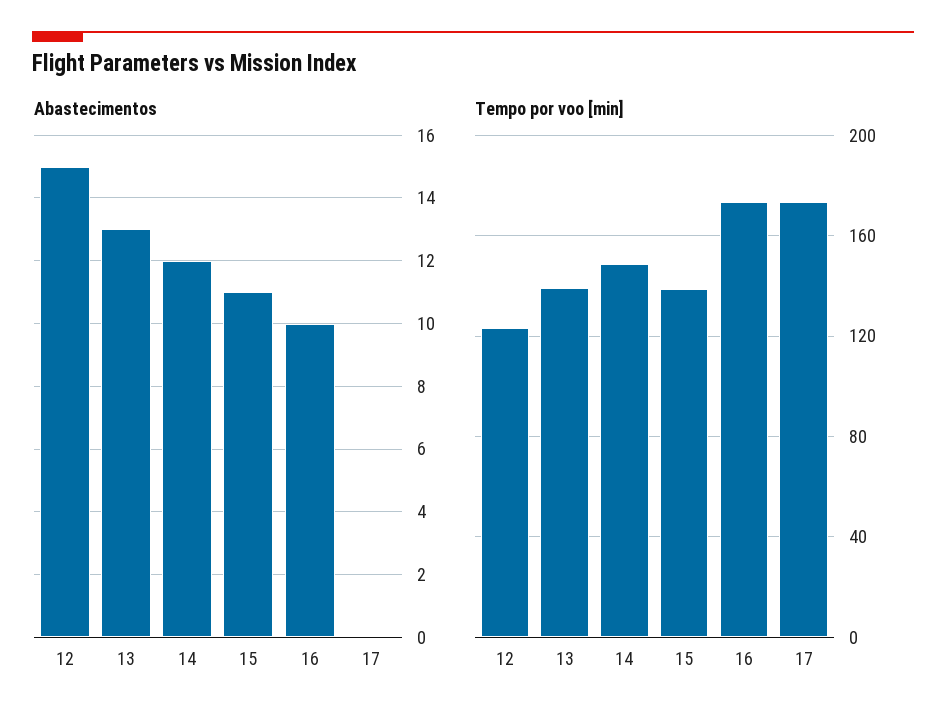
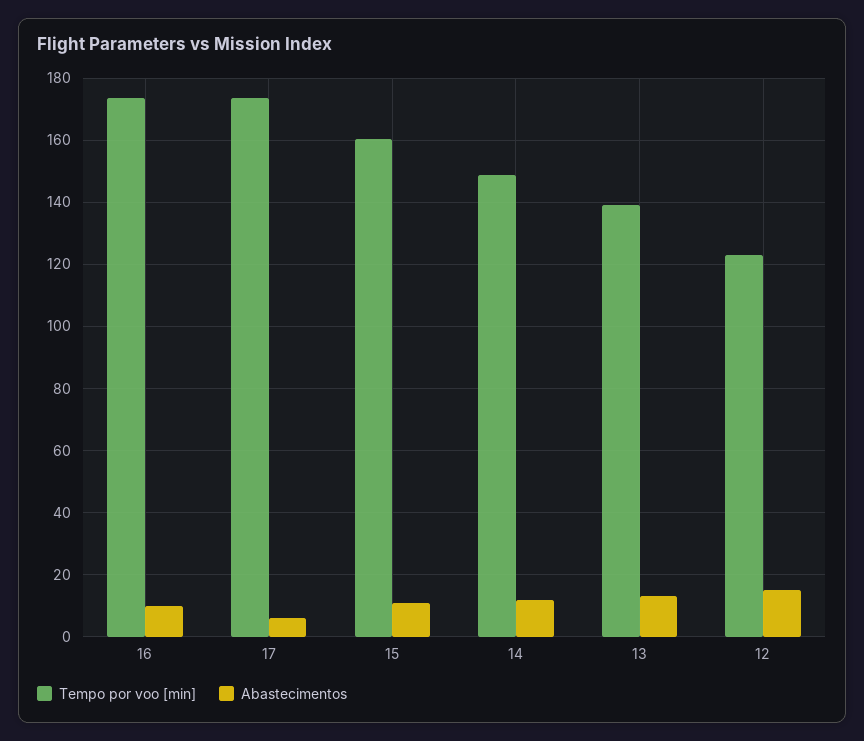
Abastecimentos, 17: 0 -> 6
Tempo por voo [min], 15: 140 -> 160

